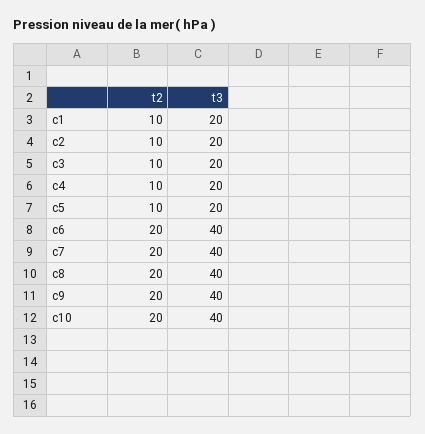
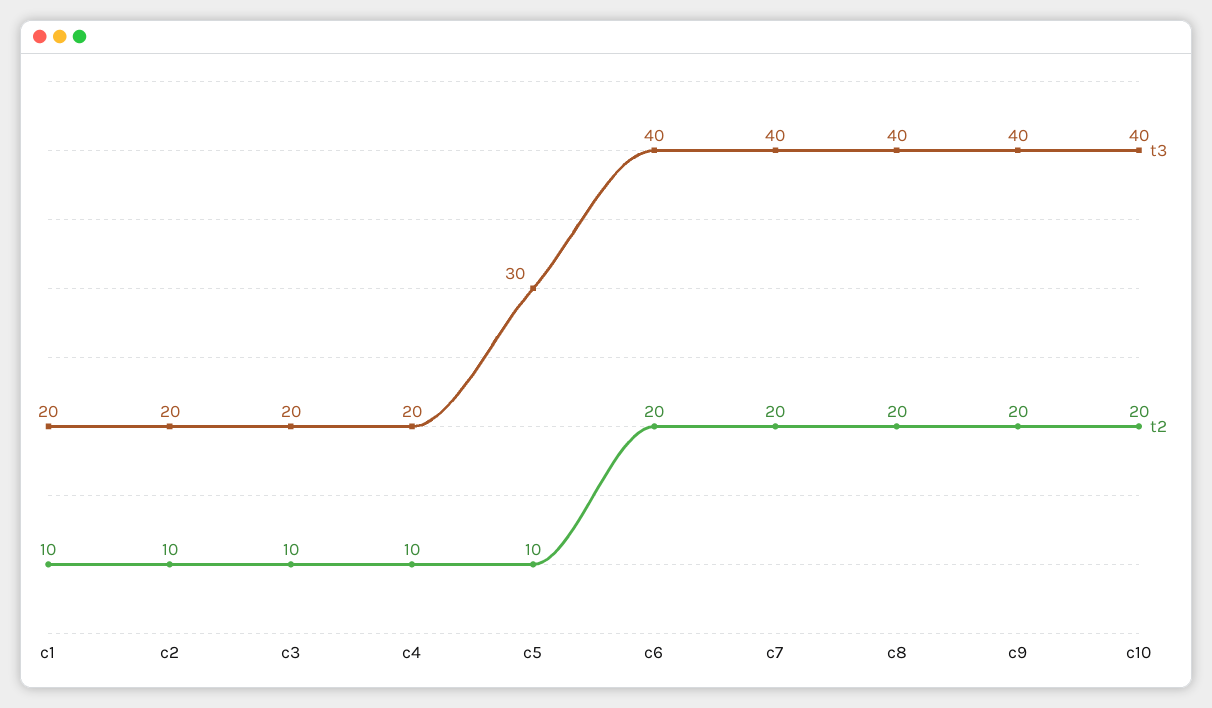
t3, c5: 20 -> 30

